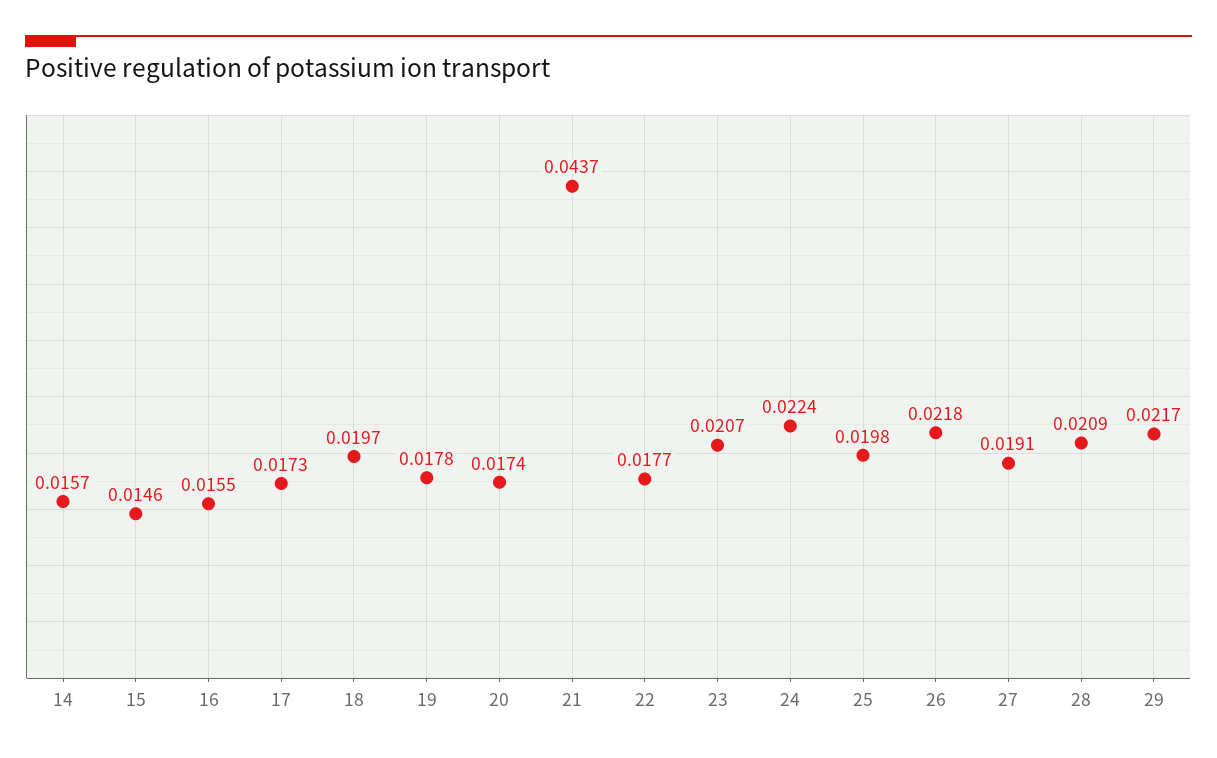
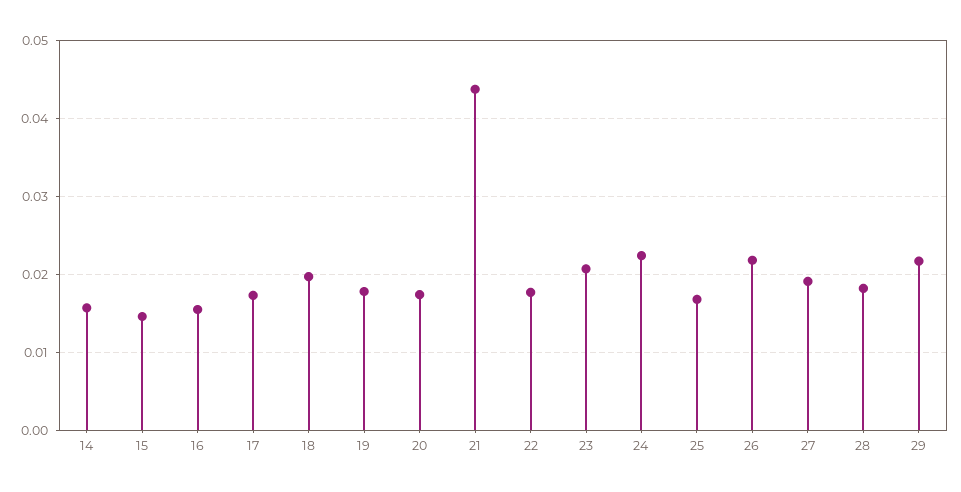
25: 0.0198 -> 0.017
28: 0.0209 -> 0.018

